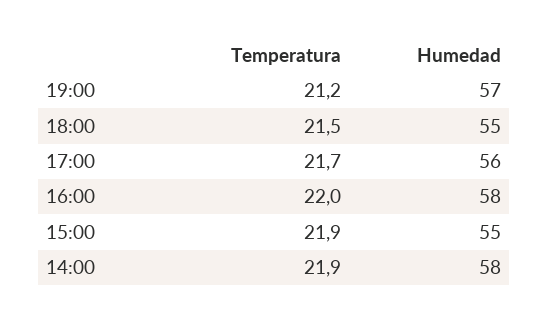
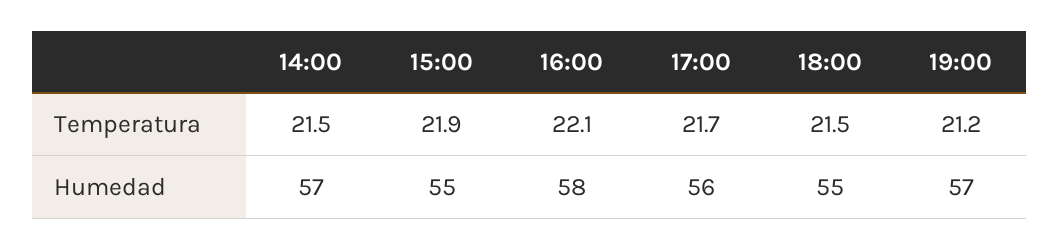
Temperatura, 16:00: 22 -> 22.1
Temperatura, 14:00: 21.9 -> 21.5
Humedad, 14:00: 58 -> 57

